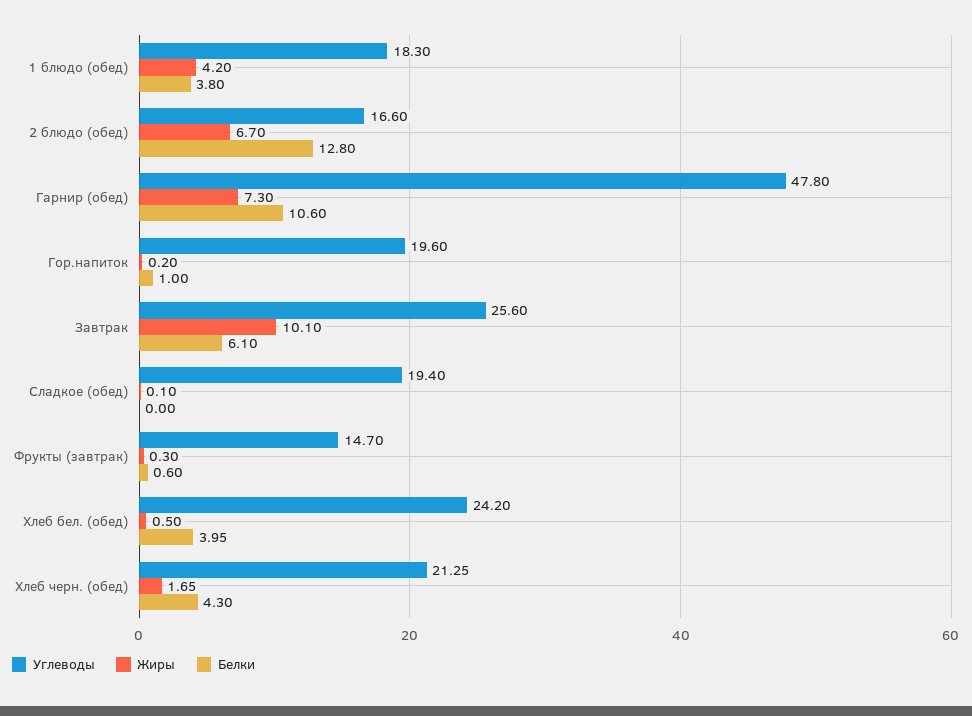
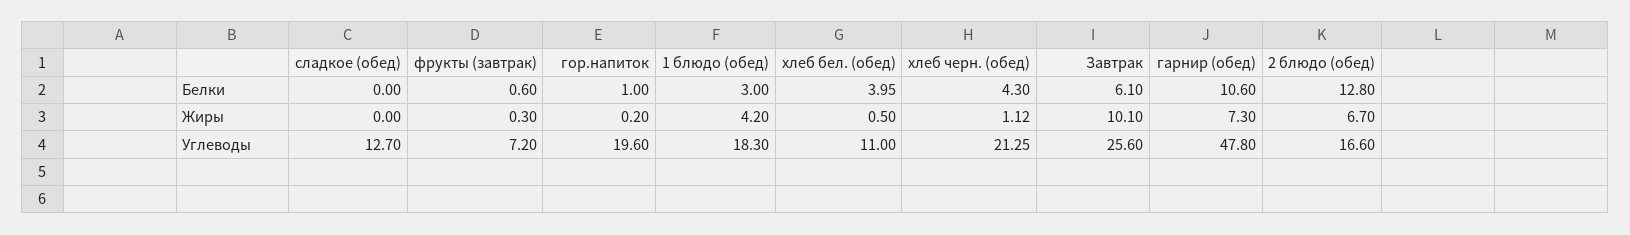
Белки, 1 блюдо (обед): 3.8 -> 3
Углеводы, Сладкое (обед): 19.4 -> 12.7
Жиры, Сладкое (обед): 0.1 -> 0
Углеводы, Фрукты (завтрак): 14.7 -> 7.2
Углеводы, Хлеб бел. (обед): 24.2 -> 11
Жиры, Хлеб черн. (обед): 1.65 -> 1.12

